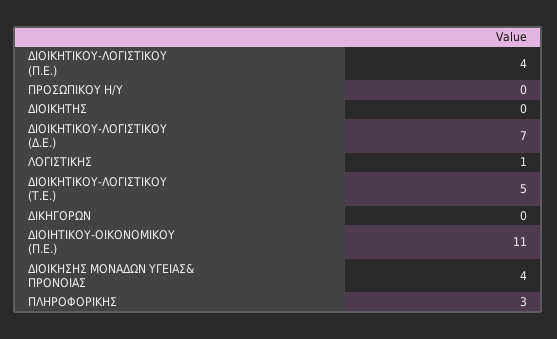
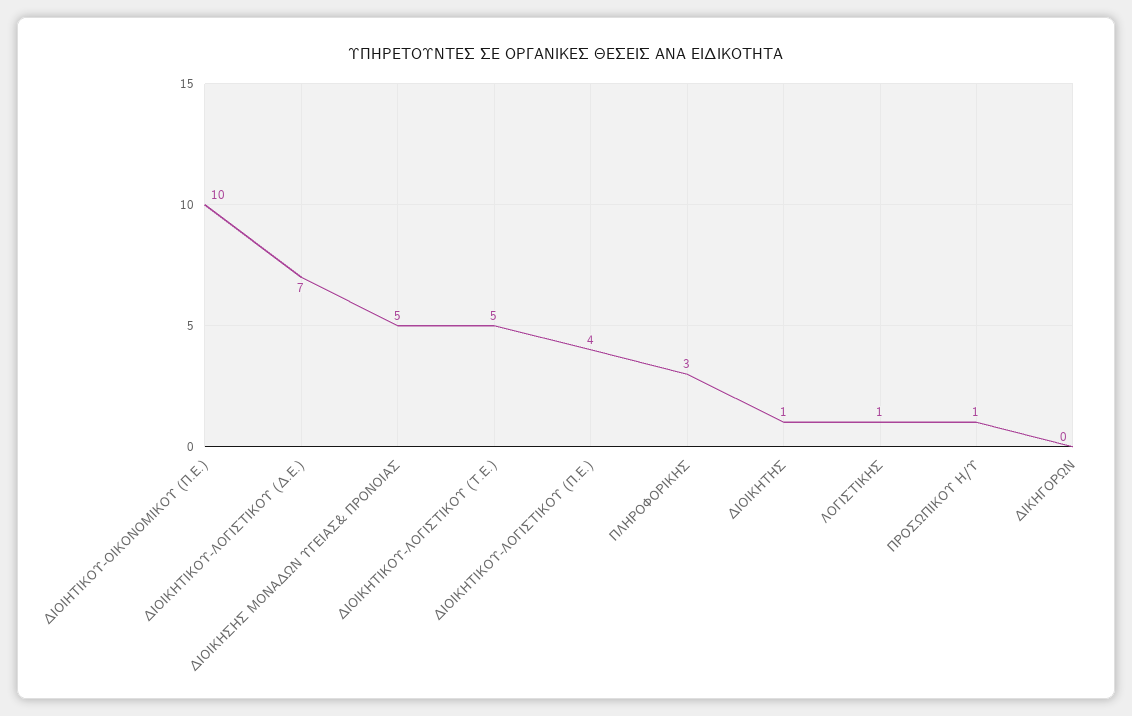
ΠΡΟΣΩΠΙΚΟΥ Η/Υ: 0 -> 1
ΔΙΟΙΚΗΤΗΣ: 0 -> 1
ΔΙΟΙΗΤΙΚΟΥ-ΟΙΚΟΝΟΜΙΚΟΥ (Π.Ε.): 11 -> 10
ΔΙΟΙΚΗΣΗΣ ΜΟΝΑΔΩΝ ΥΓΕΙΑΣ& ΠΡΟΝΟΙΑΣ: 4 -> 5

